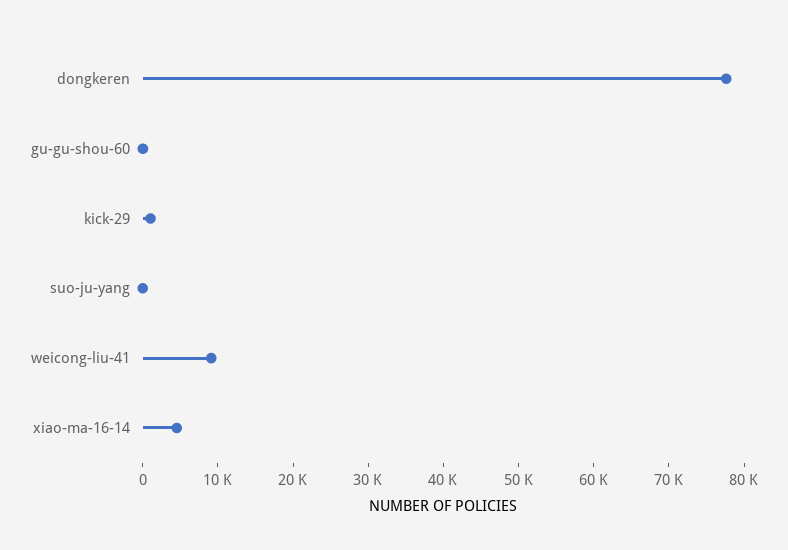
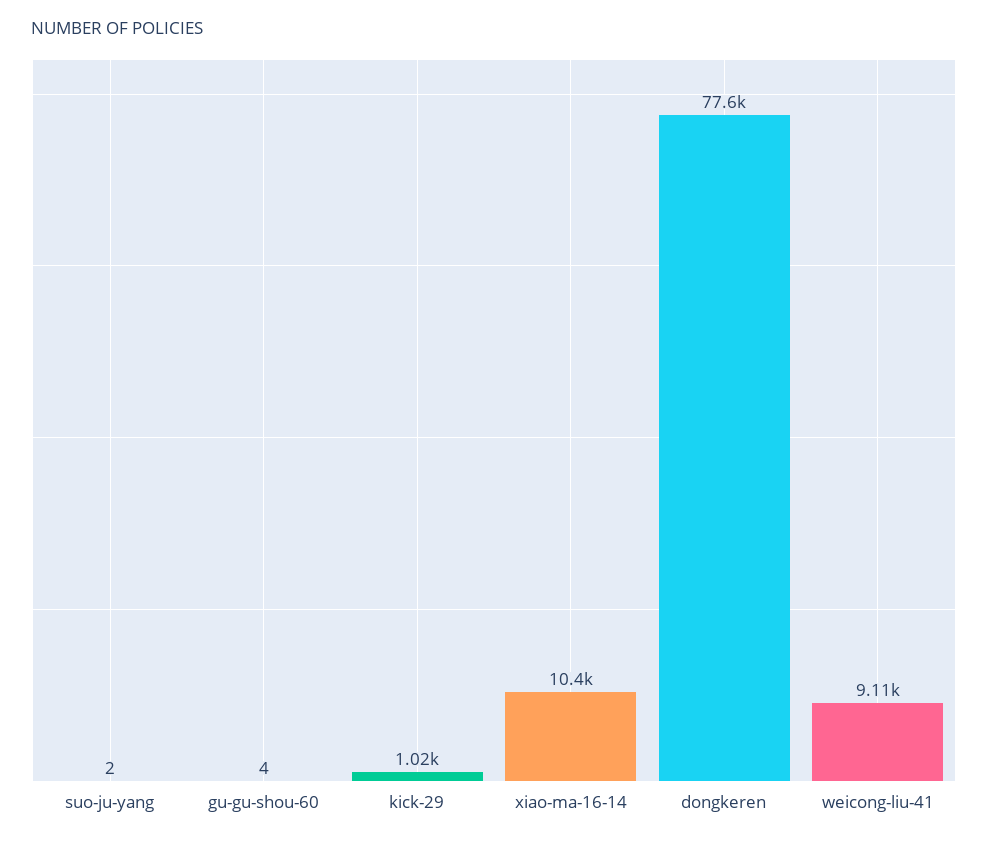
xiao-ma-16-14: 4000 -> 10400

